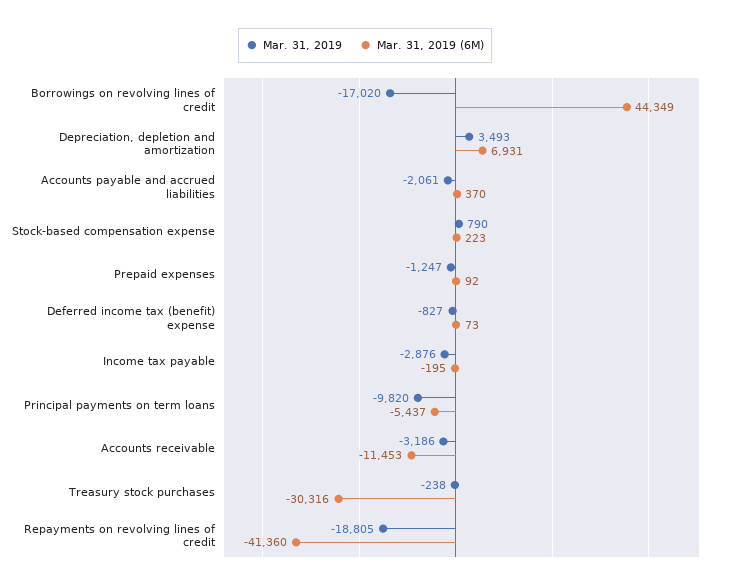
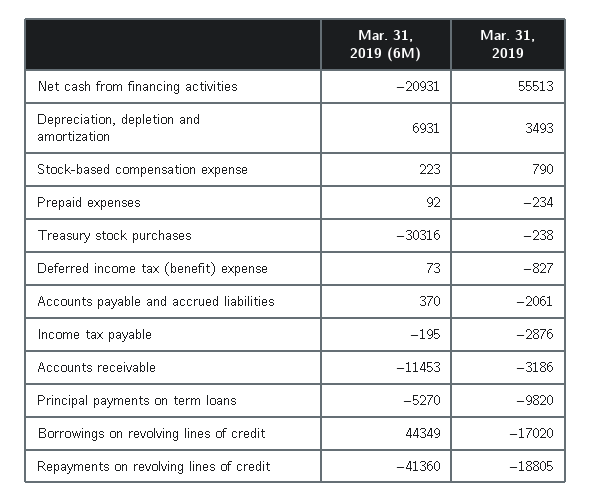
Mar. 31, 2019, Prepaid expenses: -1247 -> -234
Mar. 31, 2019 (6M), Principal payments on term loans: -5437 -> -5270
Mar. 31, 2019 (6M), Net cash from financing activities: none -> -20931
Mar. 31, 2019, Net cash from financing activities: none -> 55513

